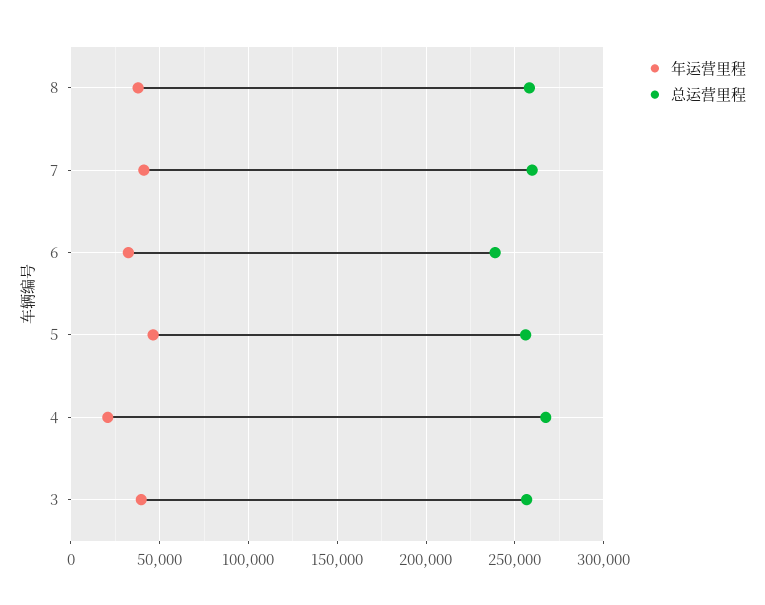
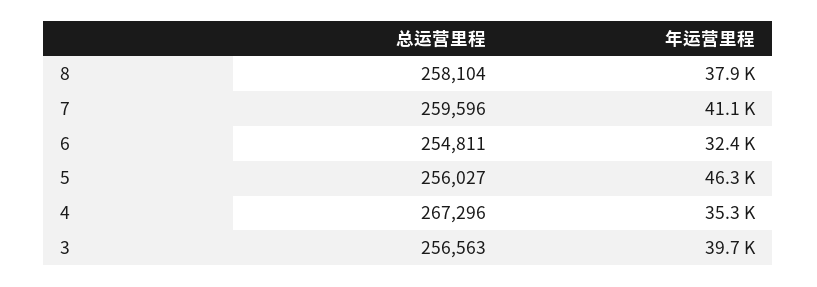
总运营里程, 6: 240000 -> 254811
年运营里程, 4: 20000 -> 35300

